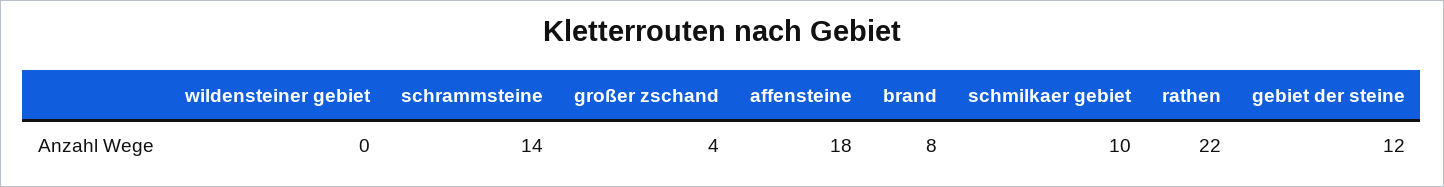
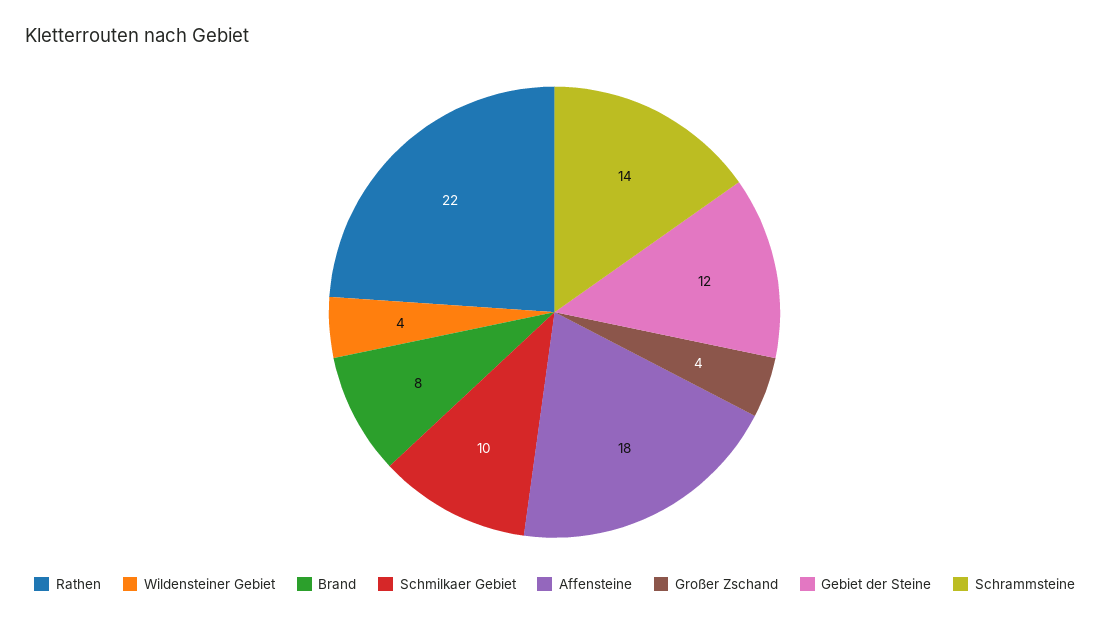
wildensteiner gebiet: 0 -> 4

